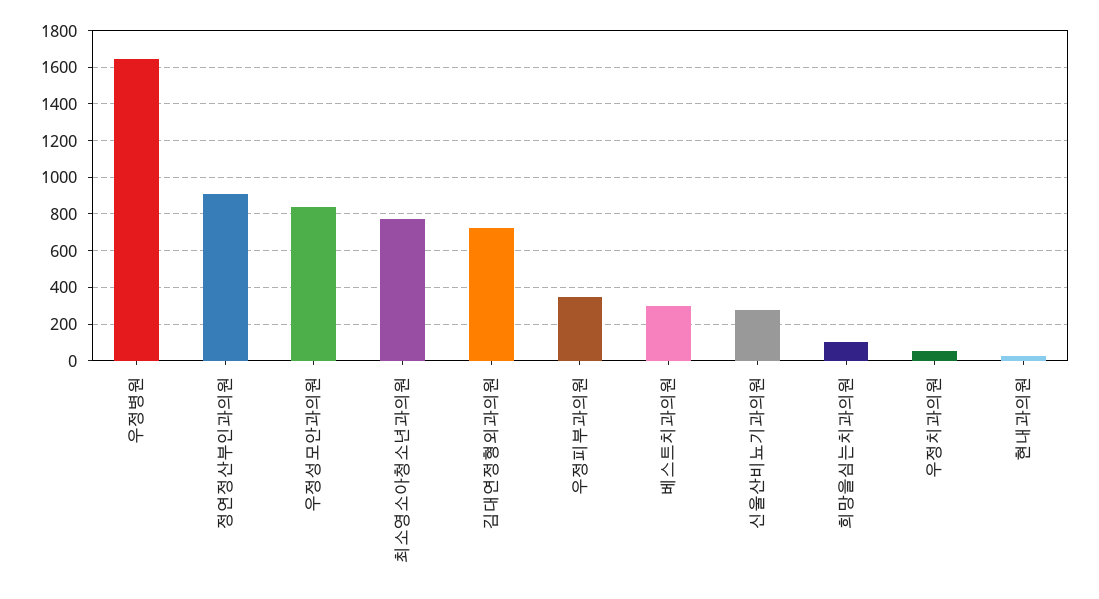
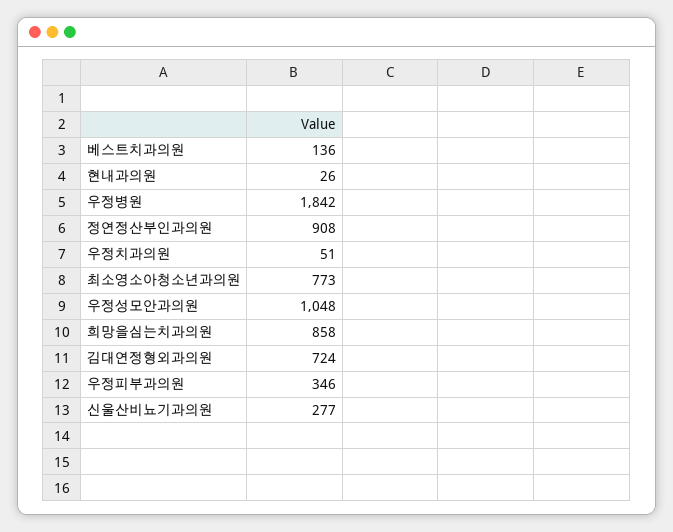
우정병원: 1650 -> 1842
우정성모안과의원: 850 -> 1048
베스트치과의원: 300 -> 136
희망을심는치과의원: 100 -> 858

